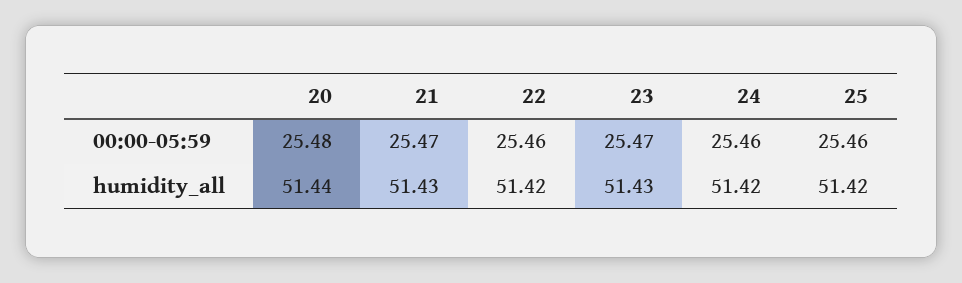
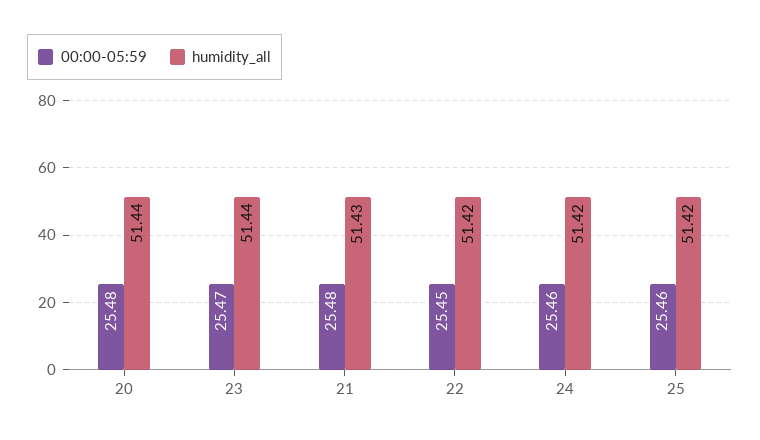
00:00-05:59, 21: 25.47 -> 25.48
00:00-05:59, 22: 25.46 -> 25.45
humidity_all, 23: 51.43 -> 51.44

